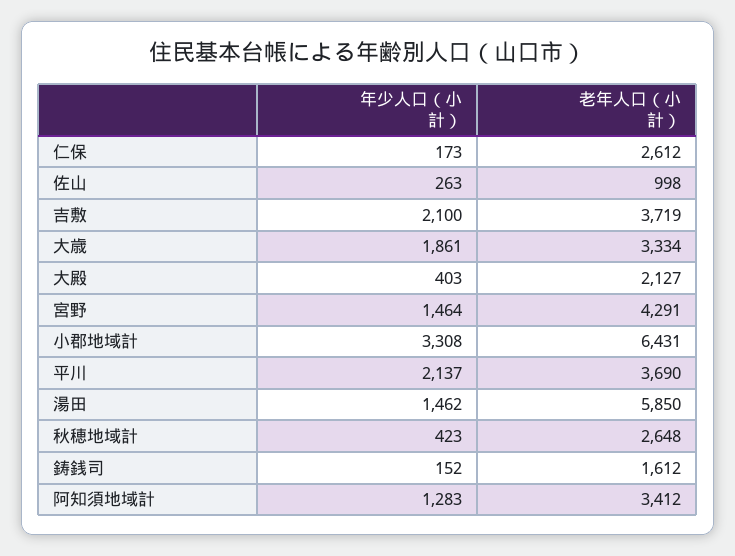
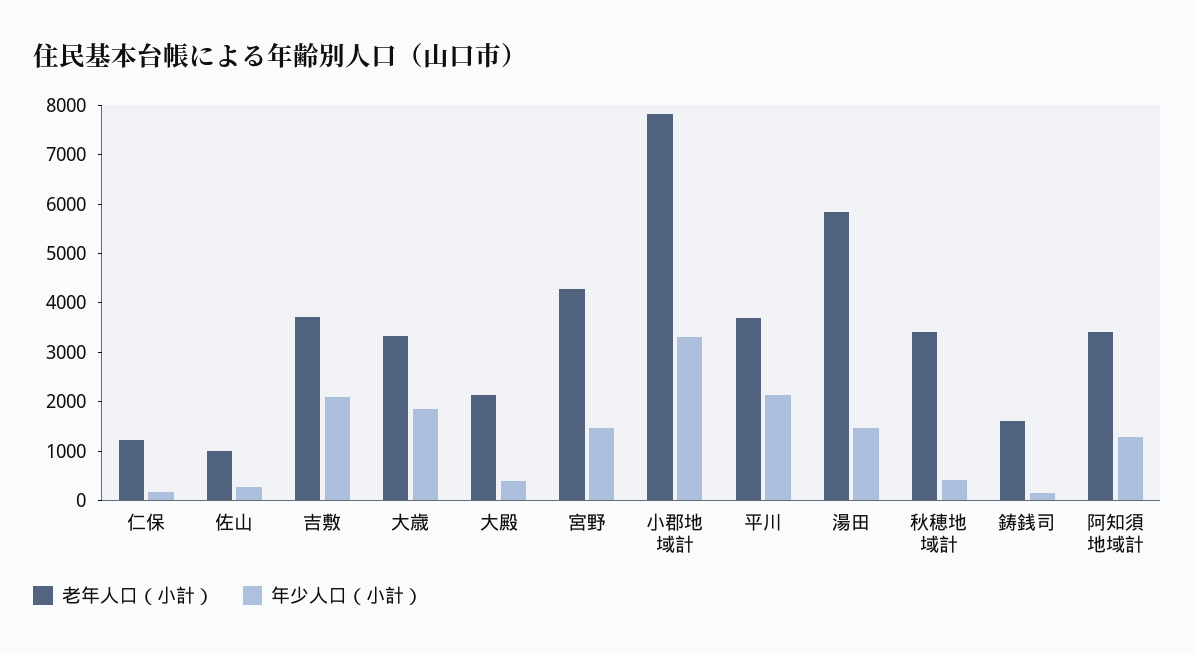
老年人口（小計）, 仁保: 2612 -> 1200
老年人口（小計）, 小郡地域計: 6431 -> 7800
老年人口（小計）, 秋穂地域計: 2648 -> 3400

